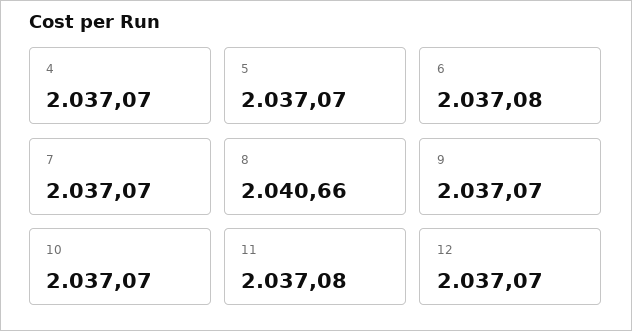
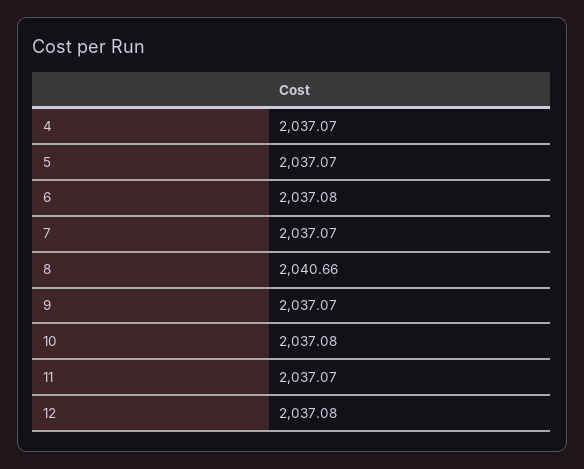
10: 2037.07 -> 2037.08
11: 2037.08 -> 2037.07
12: 2037.07 -> 2037.08

